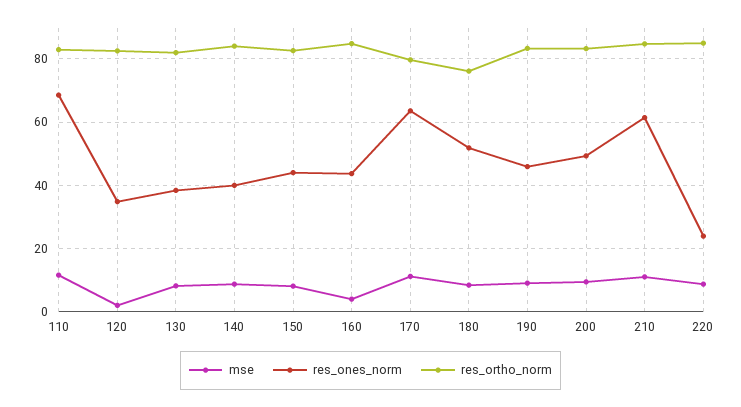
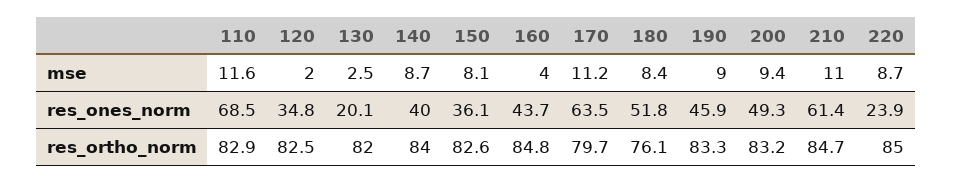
mse, 130: 8 -> 2.5
res_ones_norm, 130: 38 -> 20.1
res_ones_norm, 150: 44 -> 36.1

